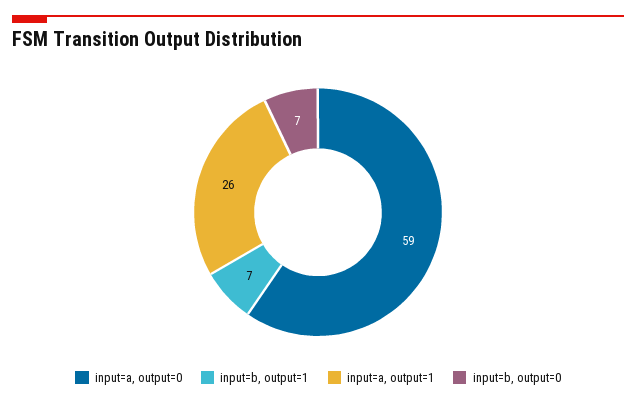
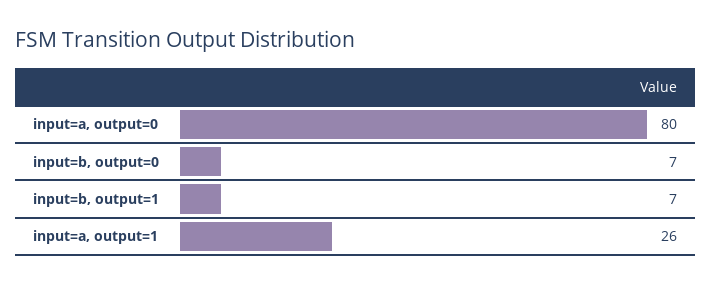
input=a, output=0: 59 -> 80

